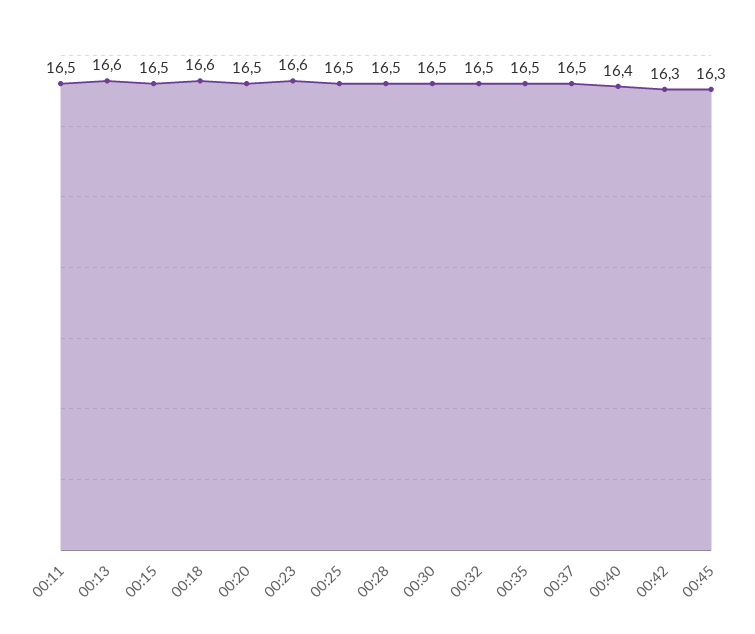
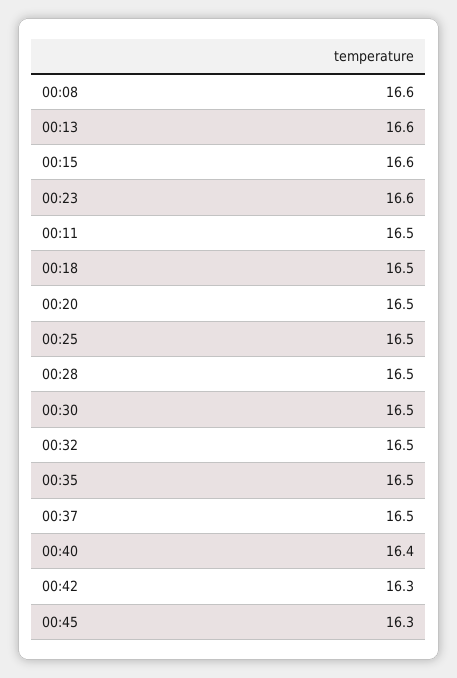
00:15: 16.5 -> 16.6
00:18: 16.6 -> 16.5
00:08: none -> 16.6

